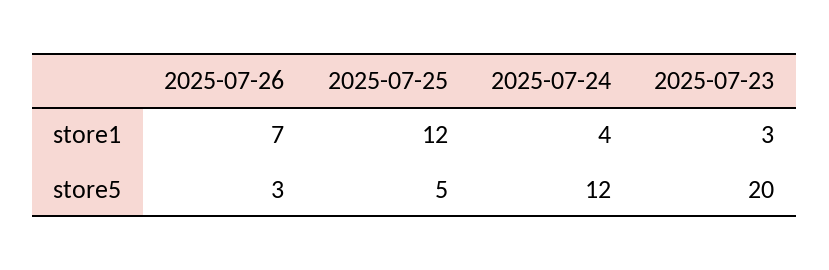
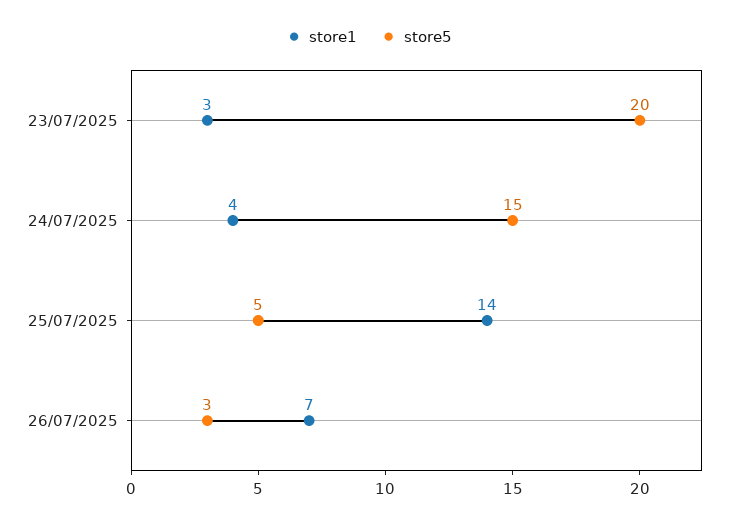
store1, 2025-07-25: 12 -> 14
store5, 2025-07-24: 12 -> 15

